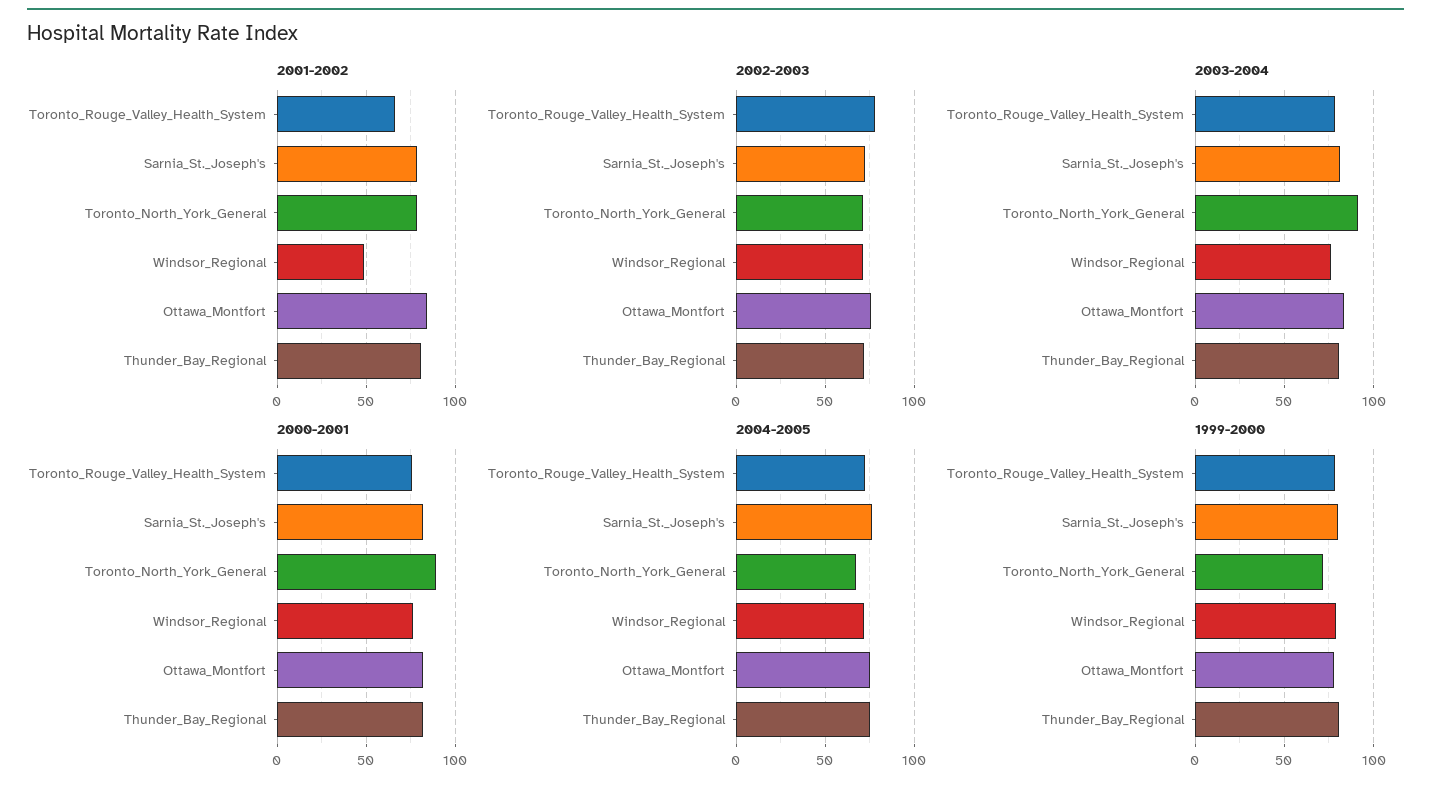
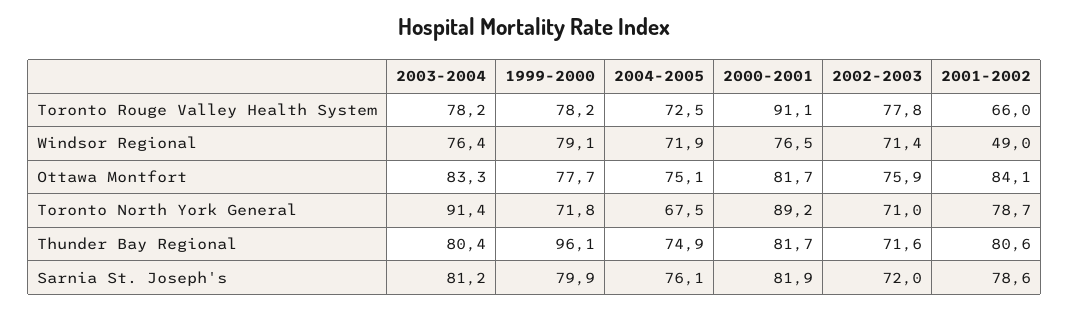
2000-2001, Toronto_Rouge_Valley_Health_System: 75 -> 91.1
1999-2000, Thunder_Bay_Regional: 80 -> 96.1

